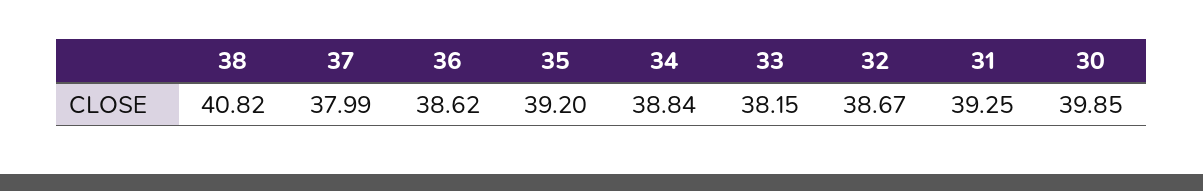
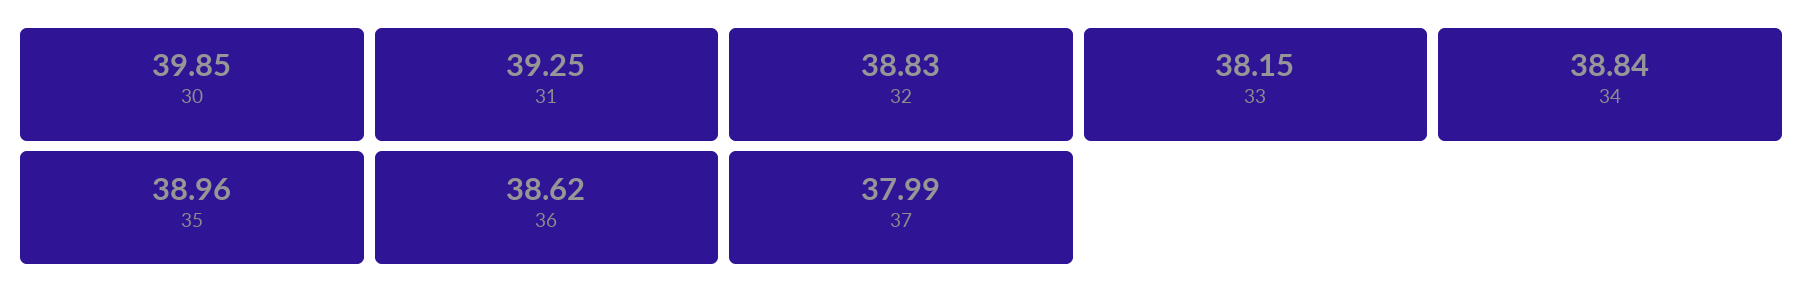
38: 40.82 -> none
35: 39.2 -> 38.96
32: 38.67 -> 38.83

